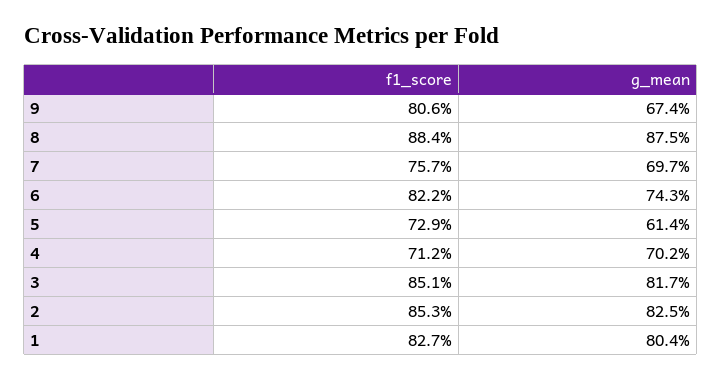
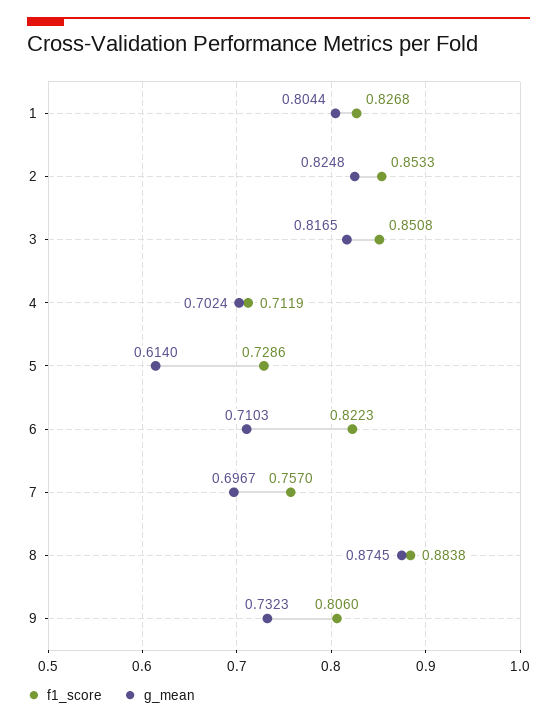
g_mean, 9: 0.674 -> 0.7323
g_mean, 6: 0.743 -> 0.7103

